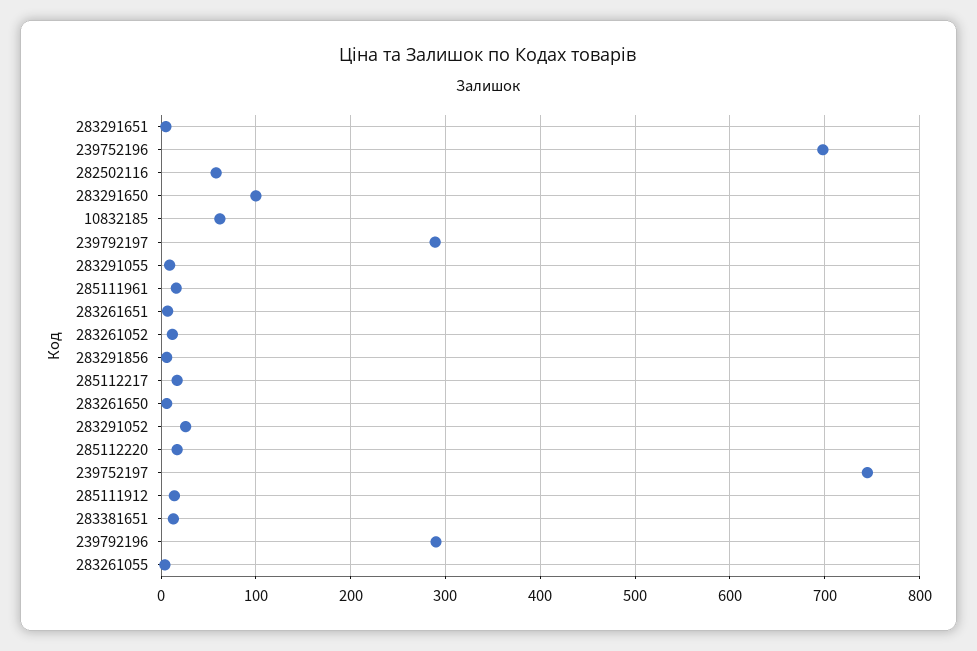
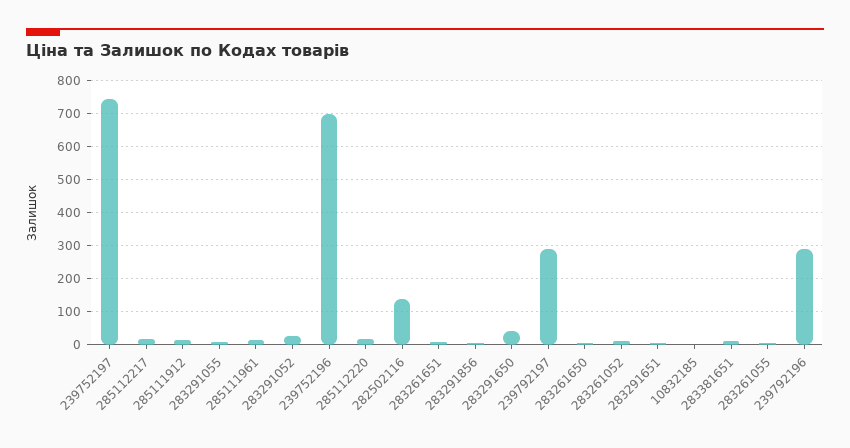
282502116: 60 -> 140
283291650: 100 -> 40
10832185: 60 -> 0

